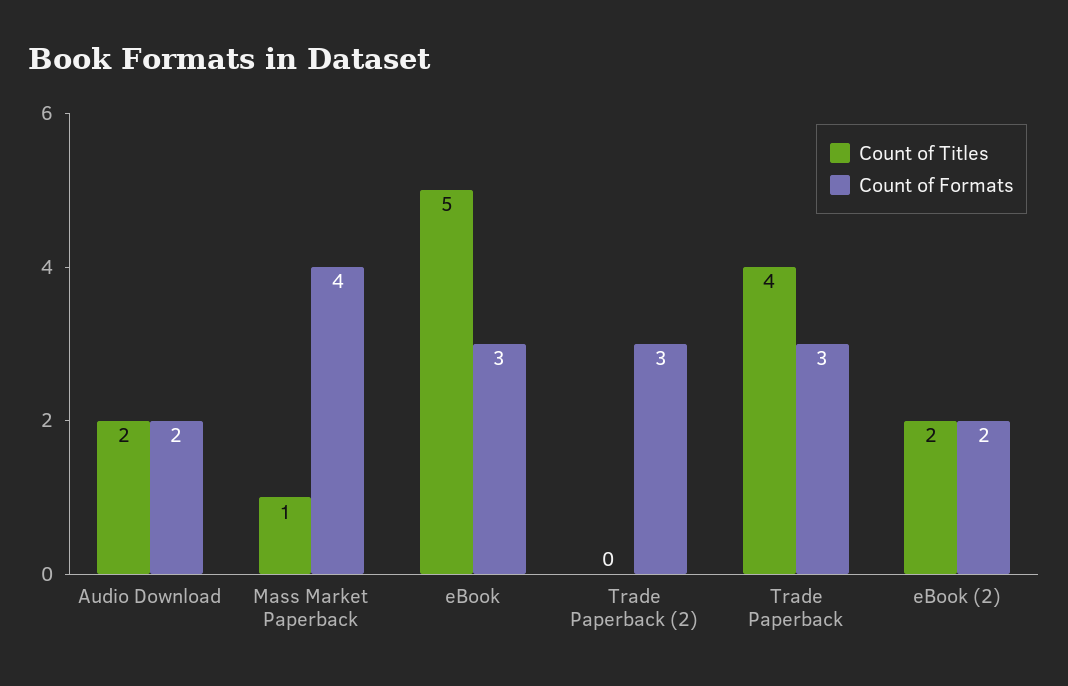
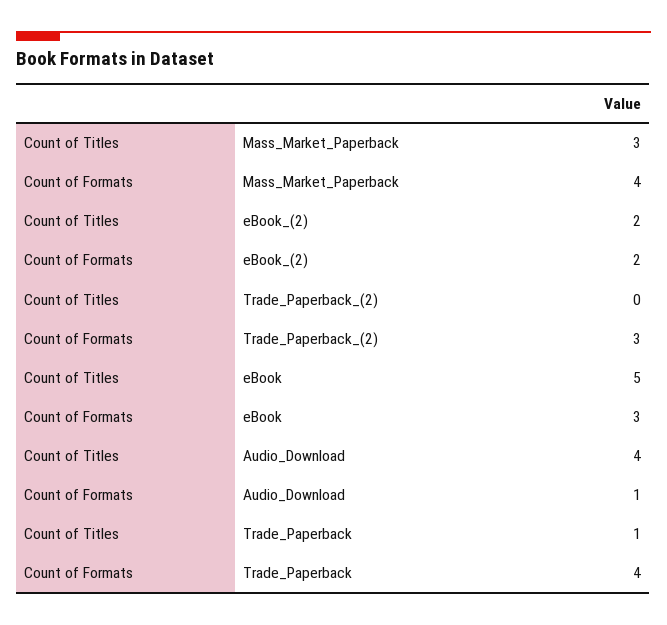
Count of Titles, Audio Download: 2 -> 4
Count of Formats, Audio Download: 2 -> 1
Count of Titles, Mass Market Paperback: 1 -> 3
Count of Titles, Trade Paperback: 4 -> 1
Count of Formats, Trade Paperback: 3 -> 4

